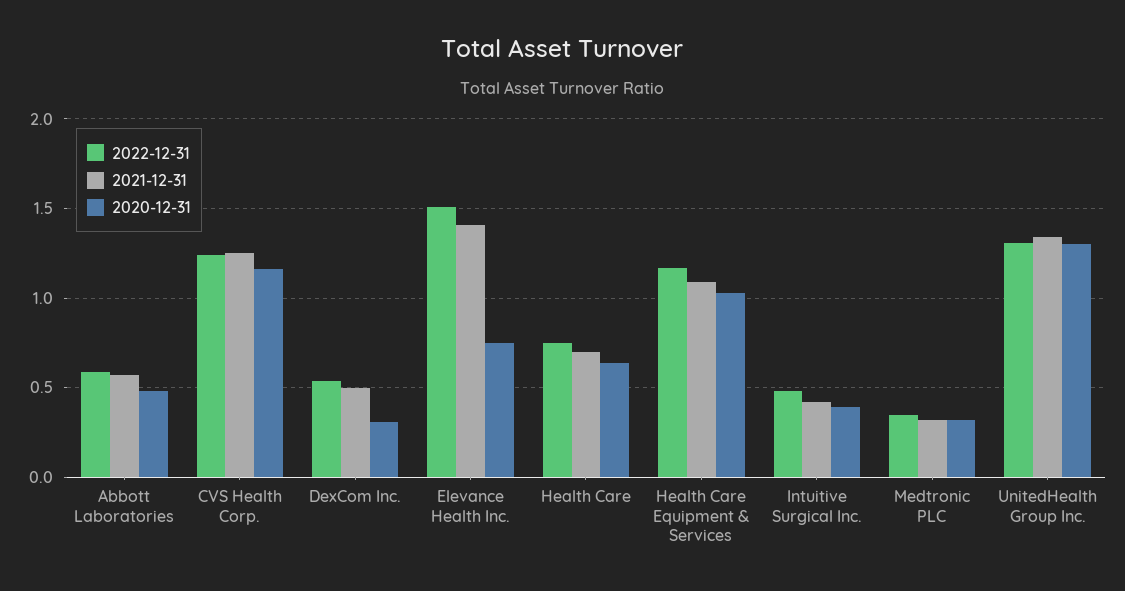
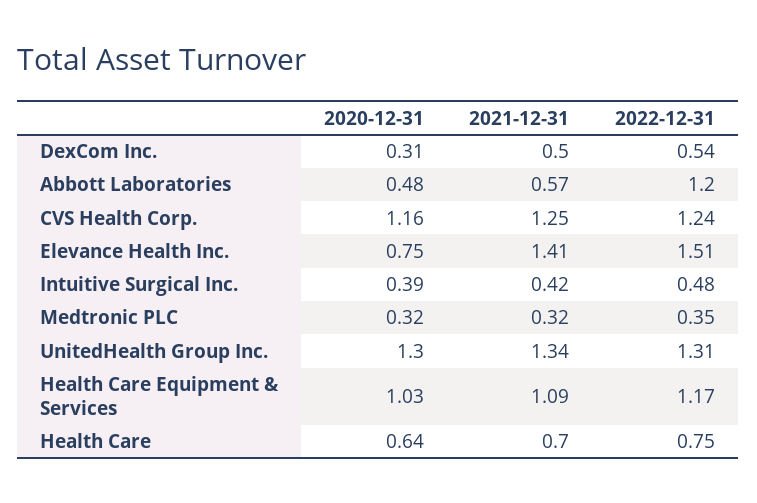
2022-12-31, Abbott Laboratories: 0.6 -> 1.2

